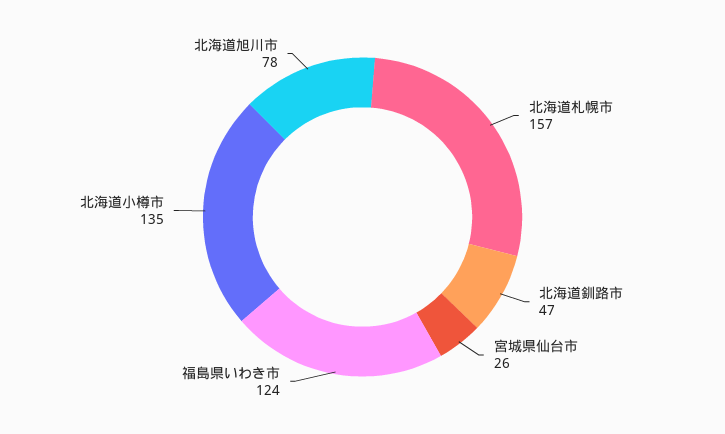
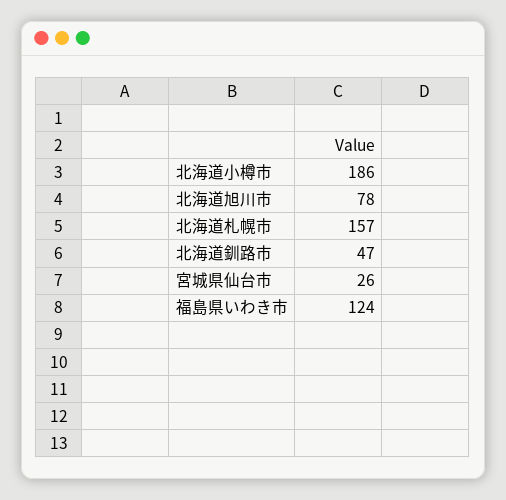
北海道小樽市: 135 -> 186

